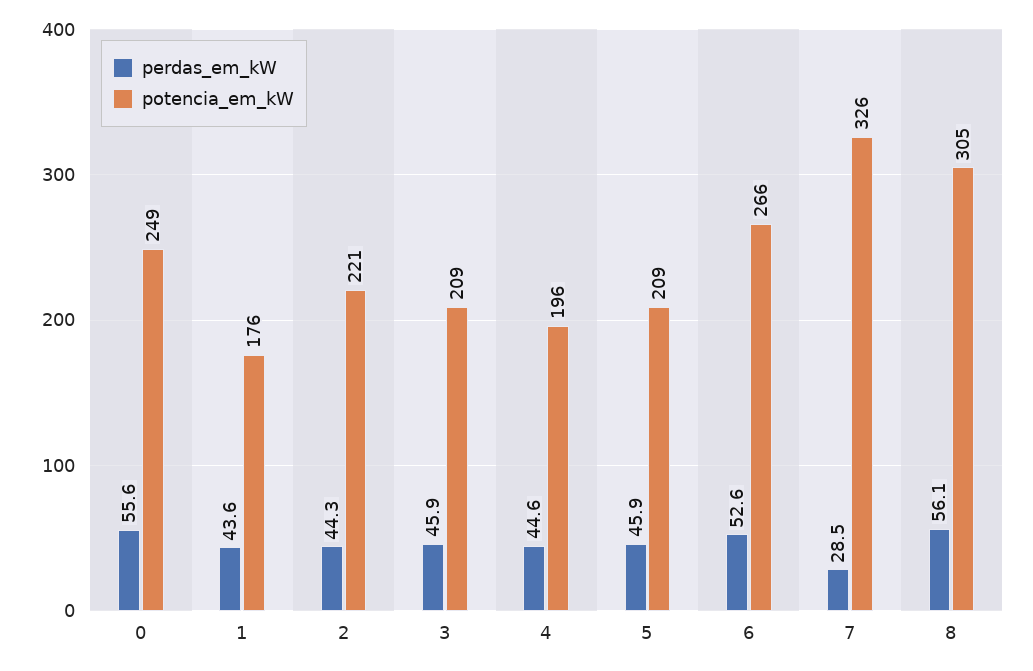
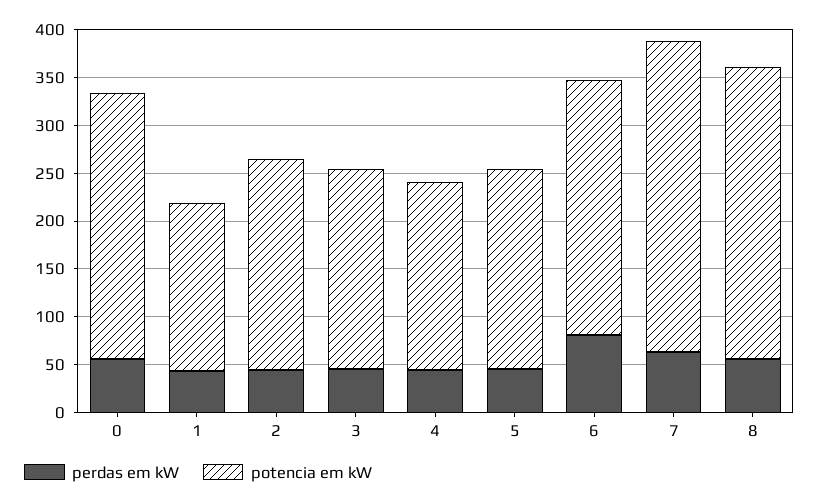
potencia_em_kW, 0: 249 -> 280
perdas_em_kW, 6: 52.6 -> 80
perdas_em_kW, 7: 28.5 -> 60

